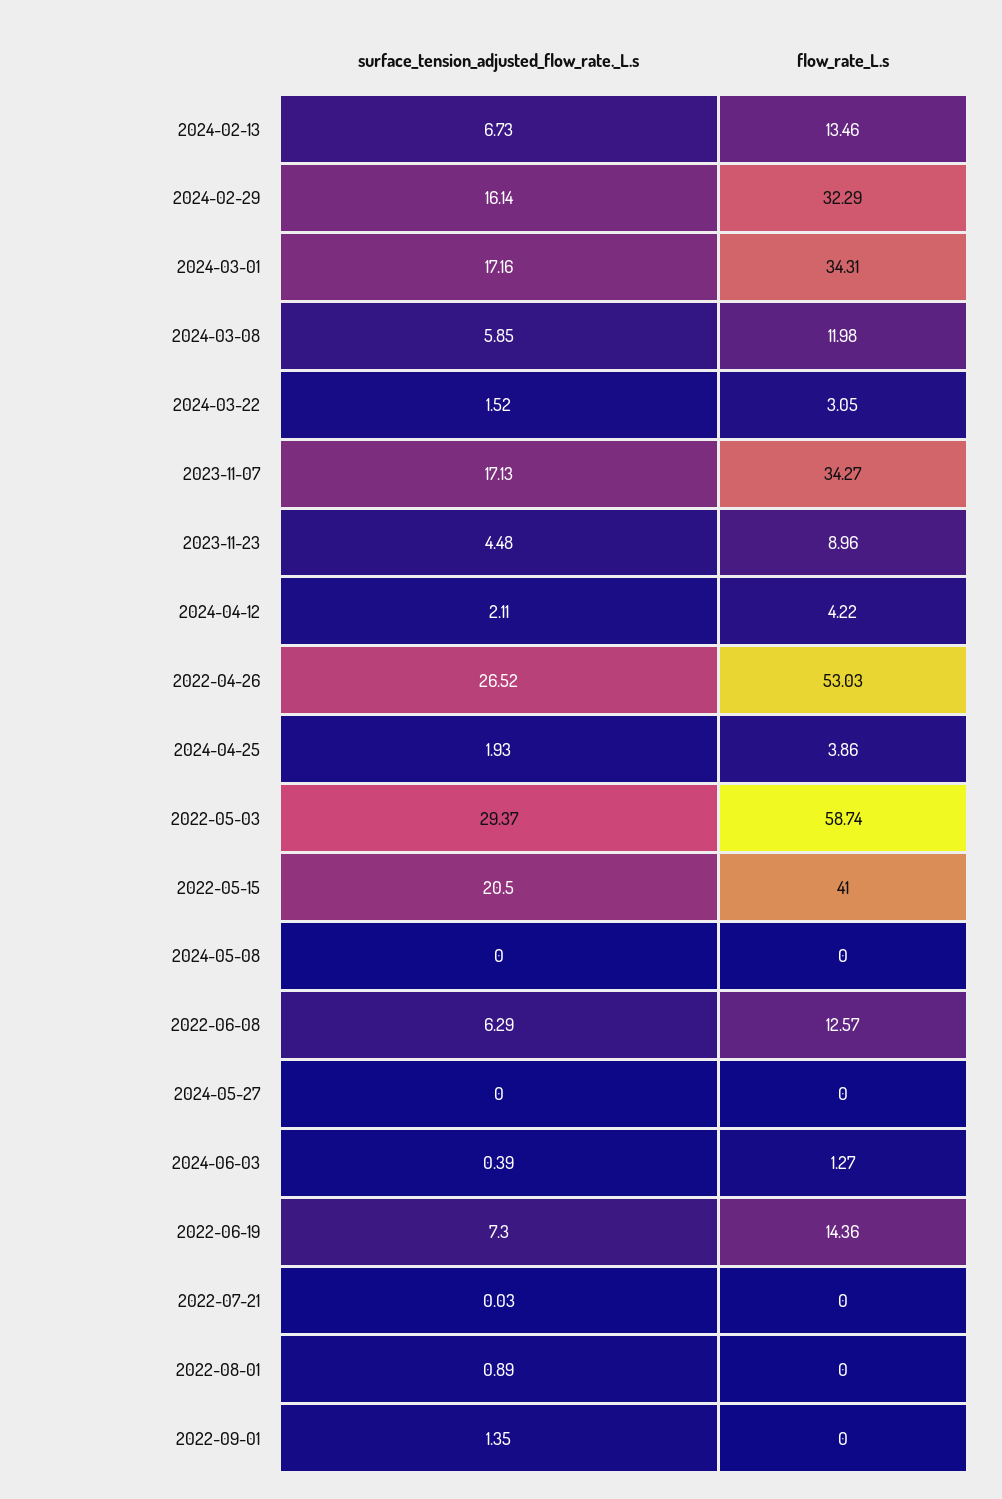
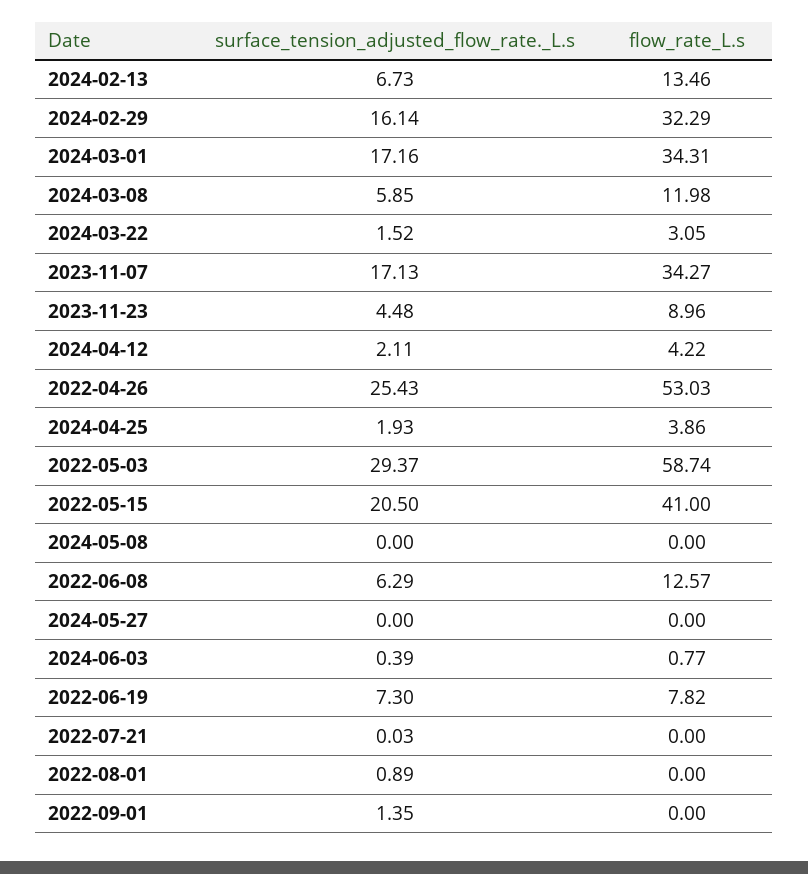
surface_tension_adjusted_flow_rate._L.s, 2022-04-26: 26.52 -> 25.43
flow_rate_L.s, 2024-06-03: 1.27 -> 0.77
flow_rate_L.s, 2022-06-19: 14.36 -> 7.82

